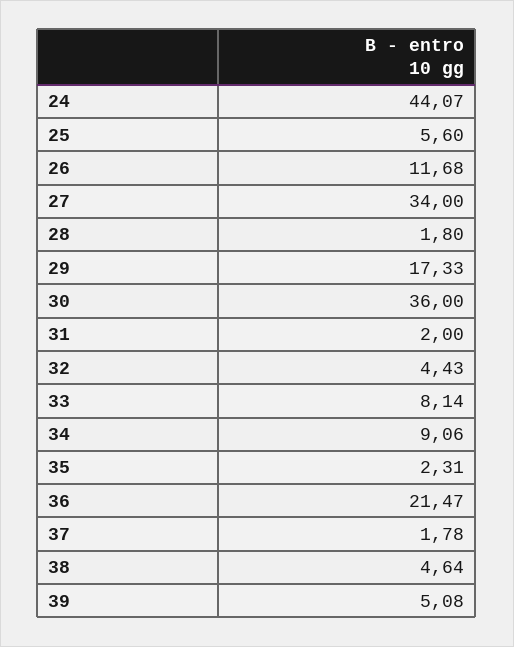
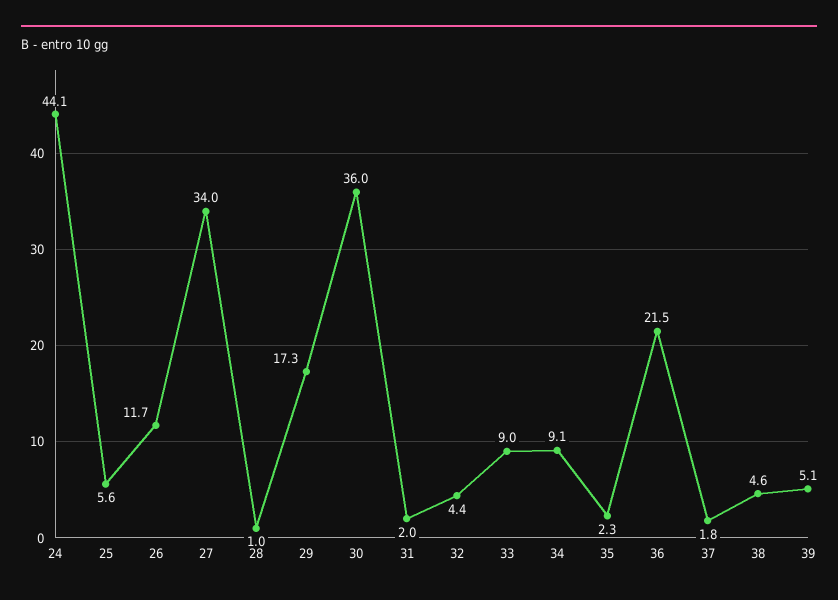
28: 1.8 -> 1
33: 8.14 -> 9

